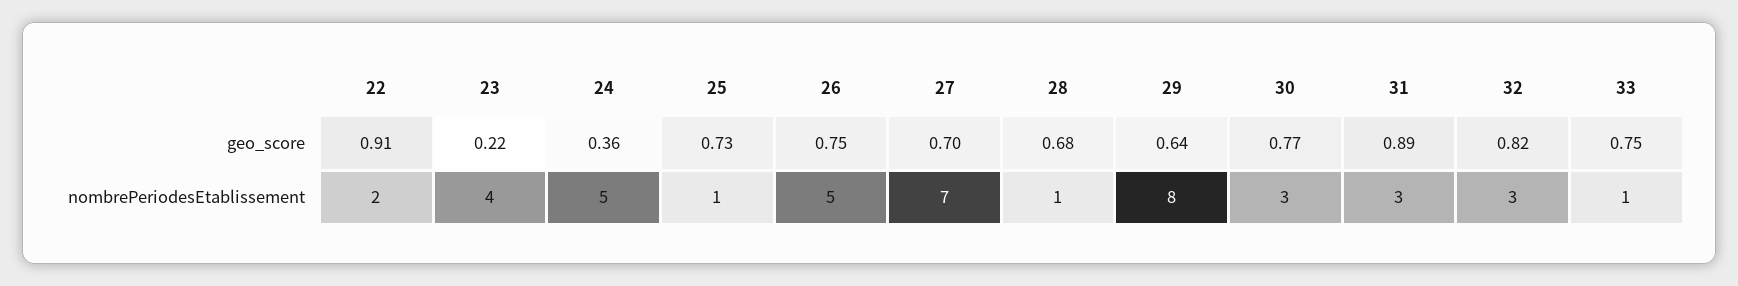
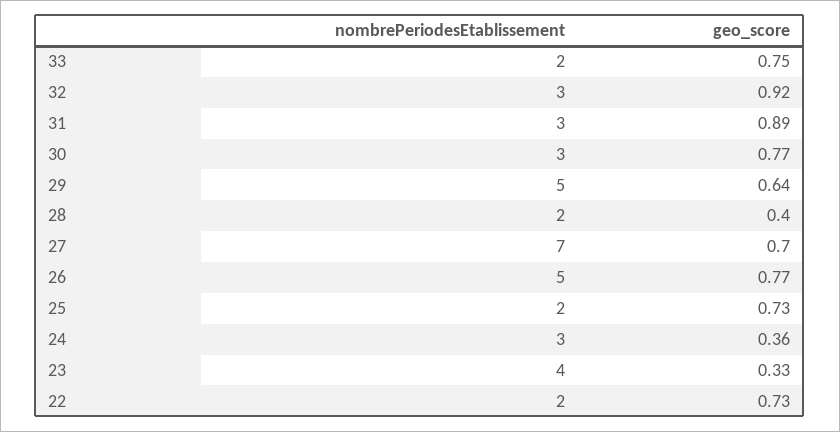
22, geo_score: 0.91 -> 0.73
23, geo_score: 0.22 -> 0.33
26, geo_score: 0.75 -> 0.77
28, geo_score: 0.68 -> 0.4
32, geo_score: 0.82 -> 0.92
24, nombrePeriodesEtablissement: 5 -> 3
25, nombrePeriodesEtablissement: 1 -> 2
28, nombrePeriodesEtablissement: 1 -> 2
29, nombrePeriodesEtablissement: 8 -> 5
33, nombrePeriodesEtablissement: 1 -> 2

